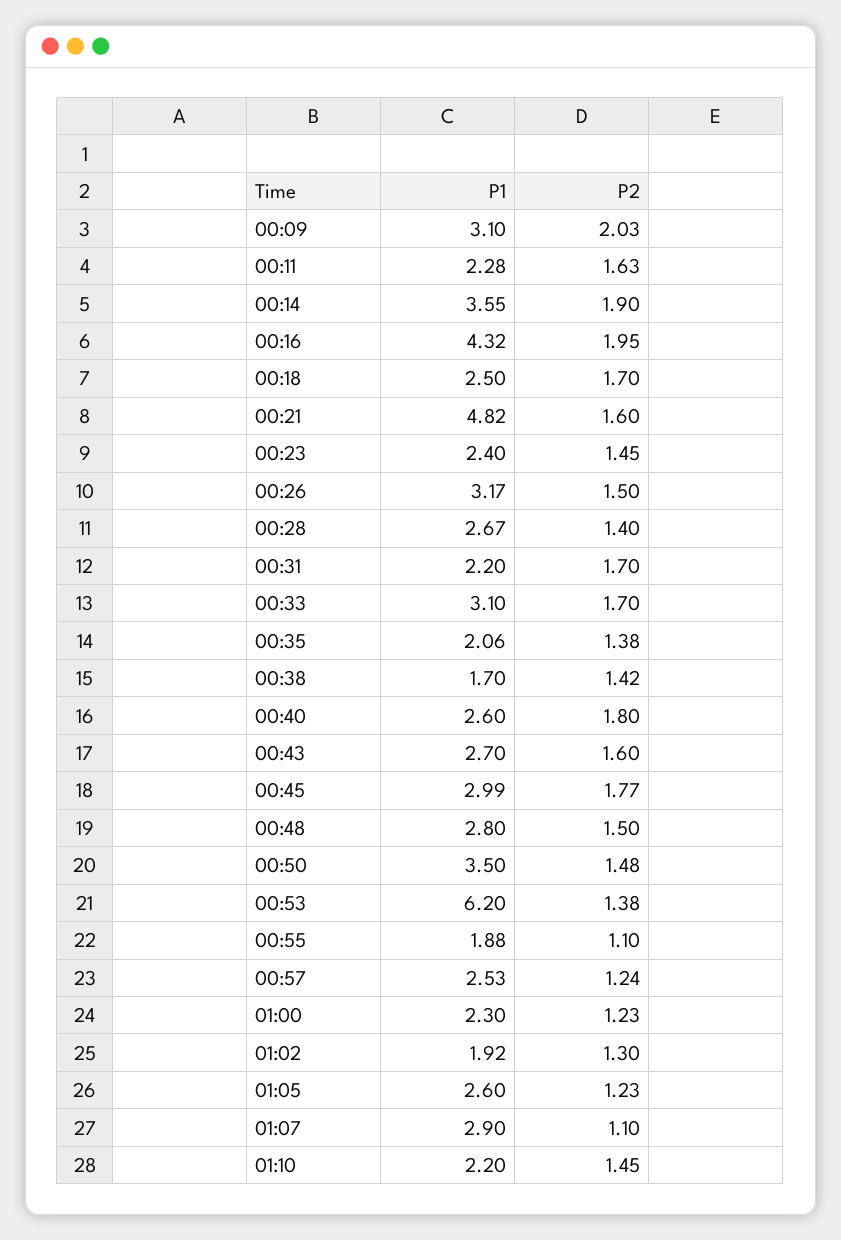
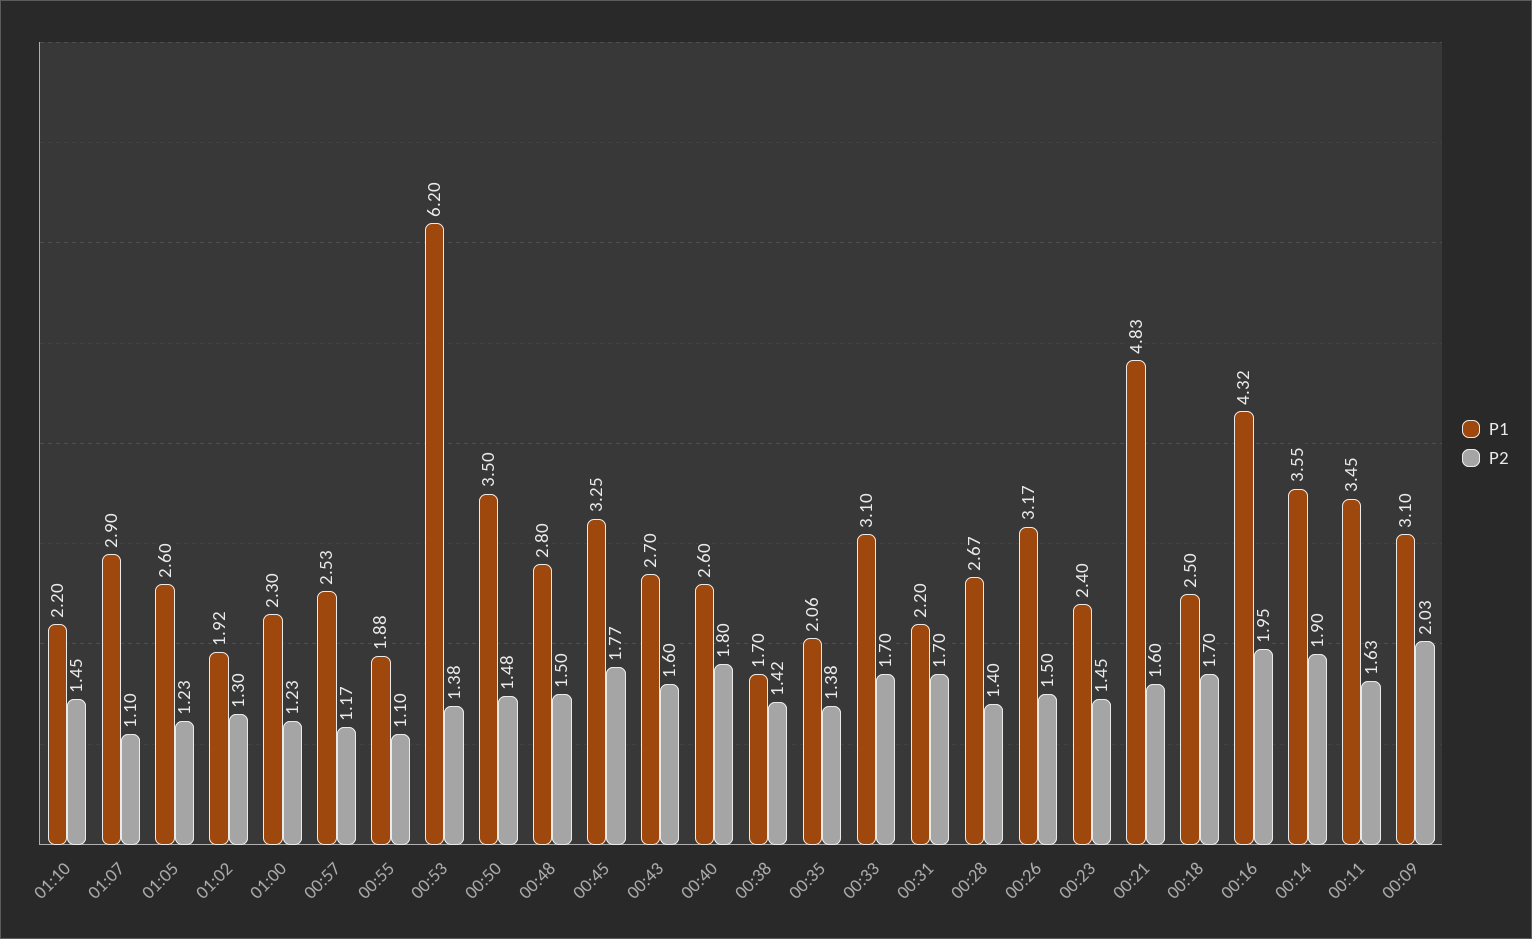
P1, 00:11: 2.28 -> 3.45
P1, 00:21: 4.82 -> 4.83
P1, 00:45: 2.99 -> 3.25
P2, 00:57: 1.24 -> 1.17

